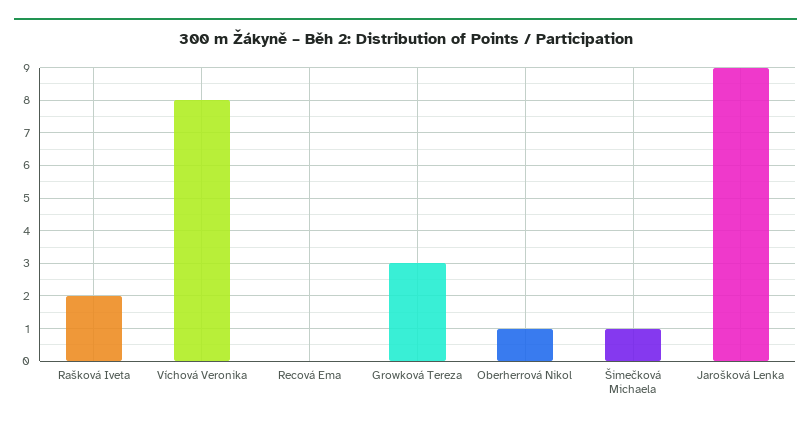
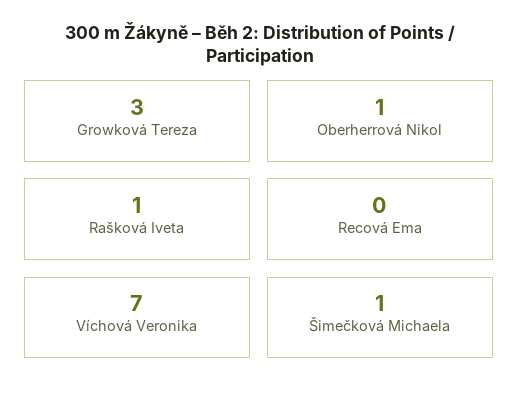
Rašková Iveta: 2 -> 1
Víchová Veronika: 8 -> 7
Jarošková Lenka: 9 -> none

